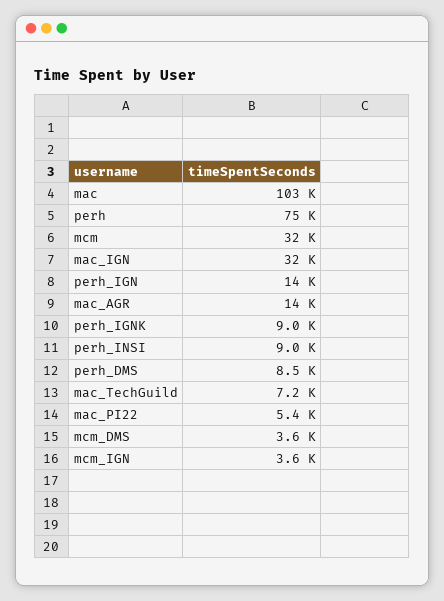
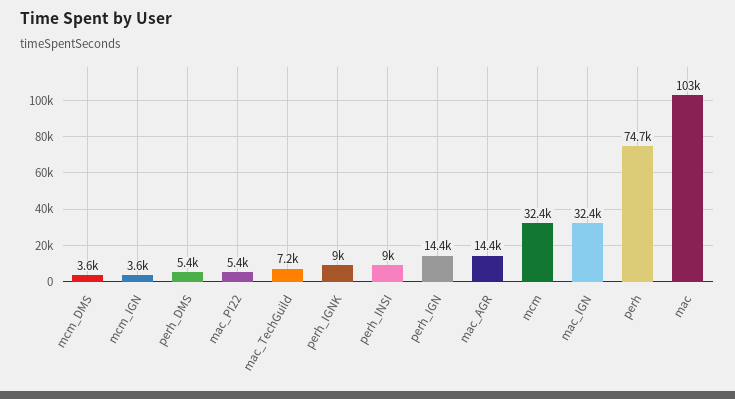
perh_DMS: 8500 -> 5400

